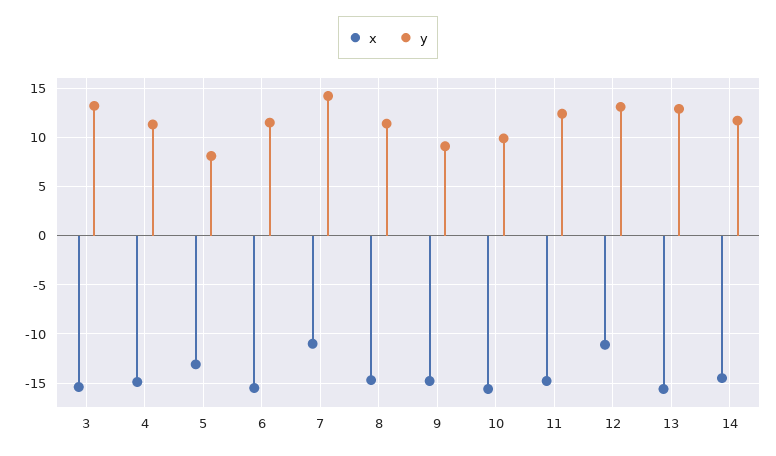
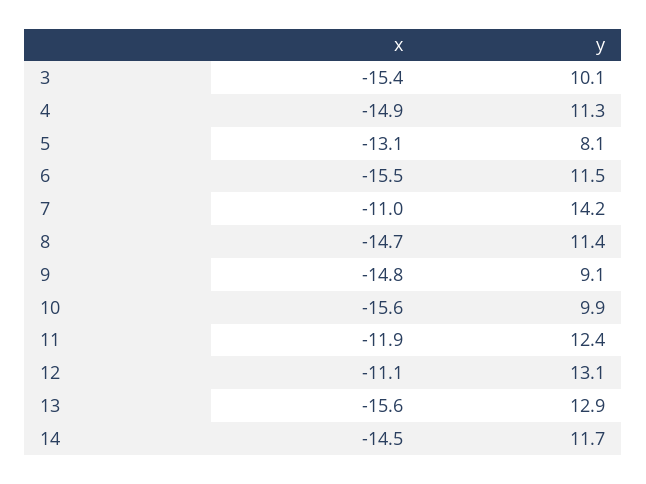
y, 3: 13 -> 10.1
x, 11: -15 -> -11.9

